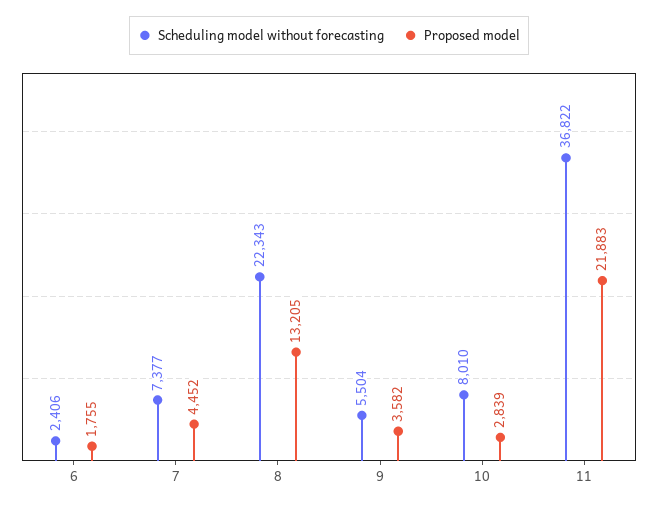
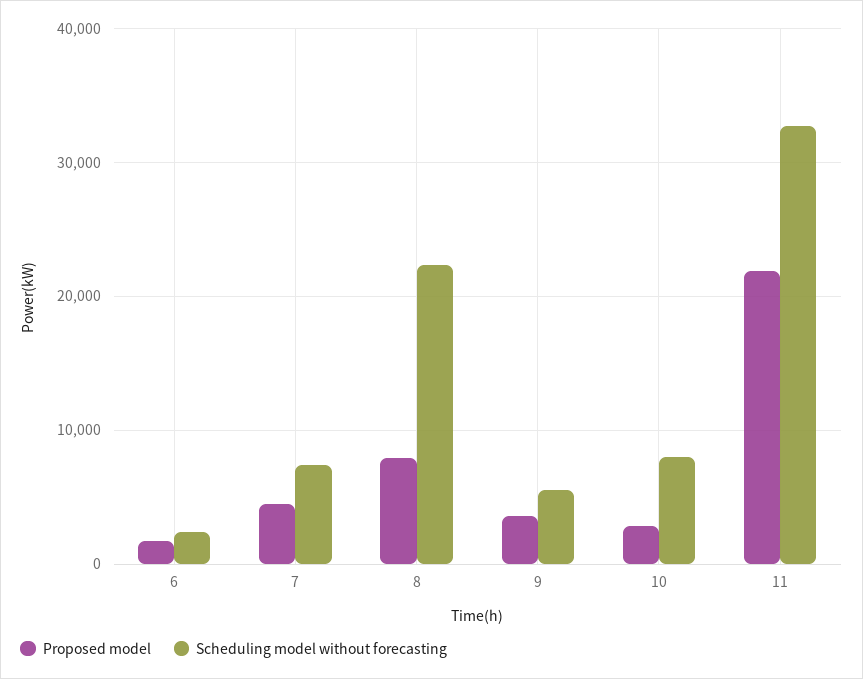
Proposed model, 8: 13205 -> 8000
Scheduling model without forecasting, 11: 36822 -> 33000

